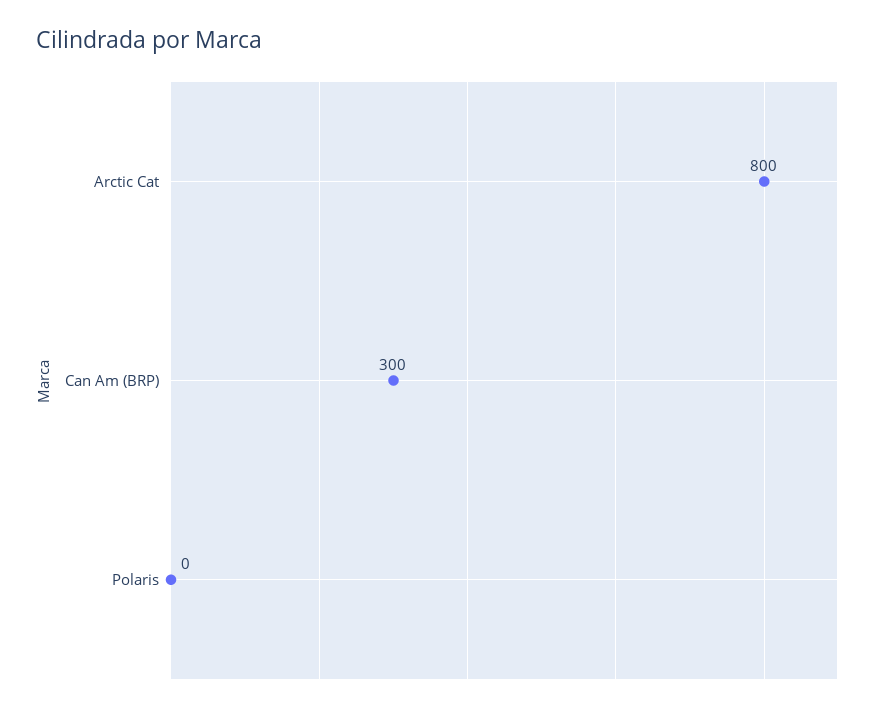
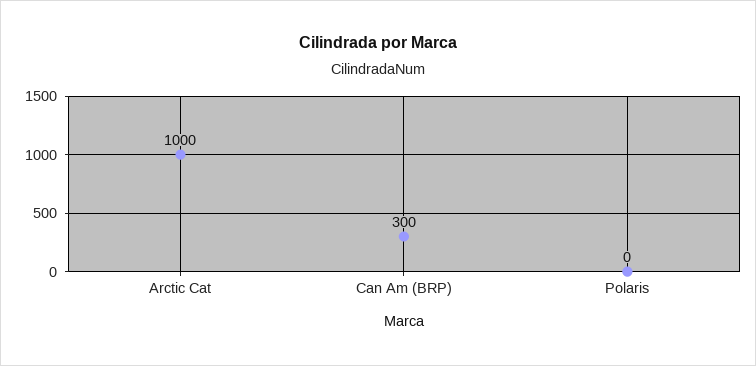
Arctic Cat: 800 -> 1000

